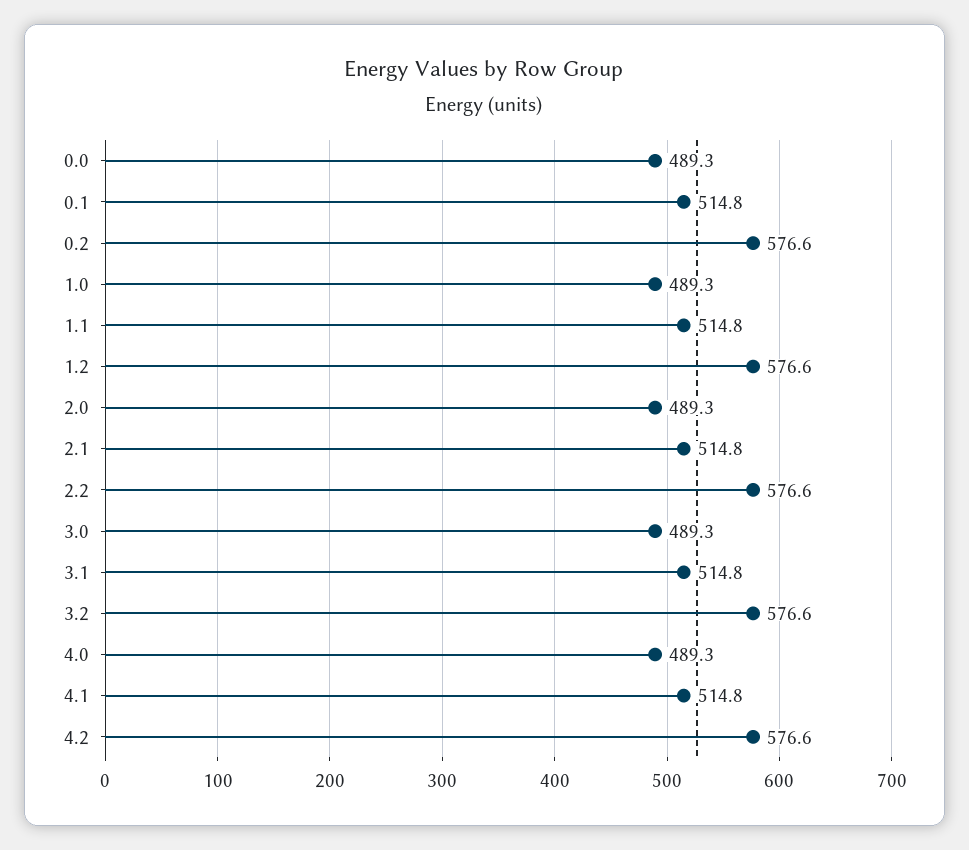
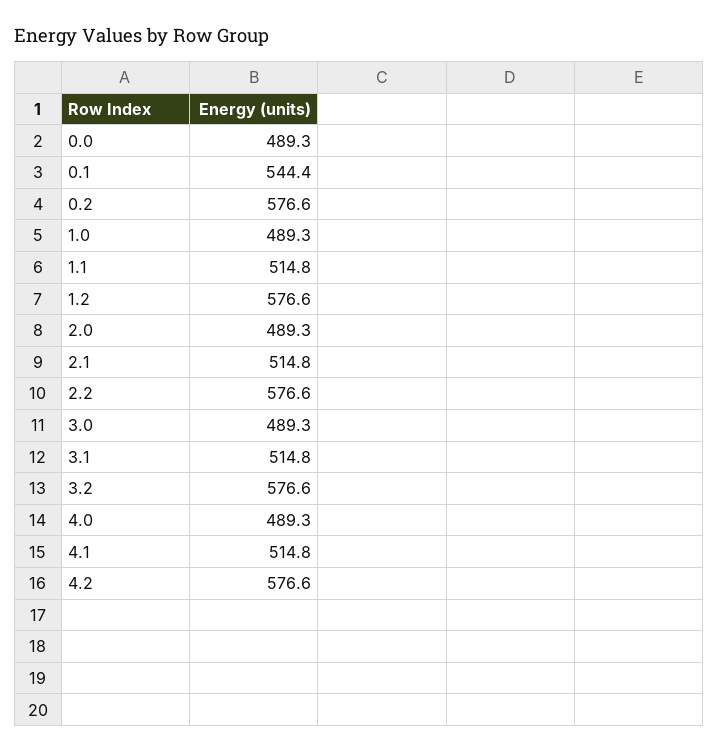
0.1: 514.8 -> 544.4

